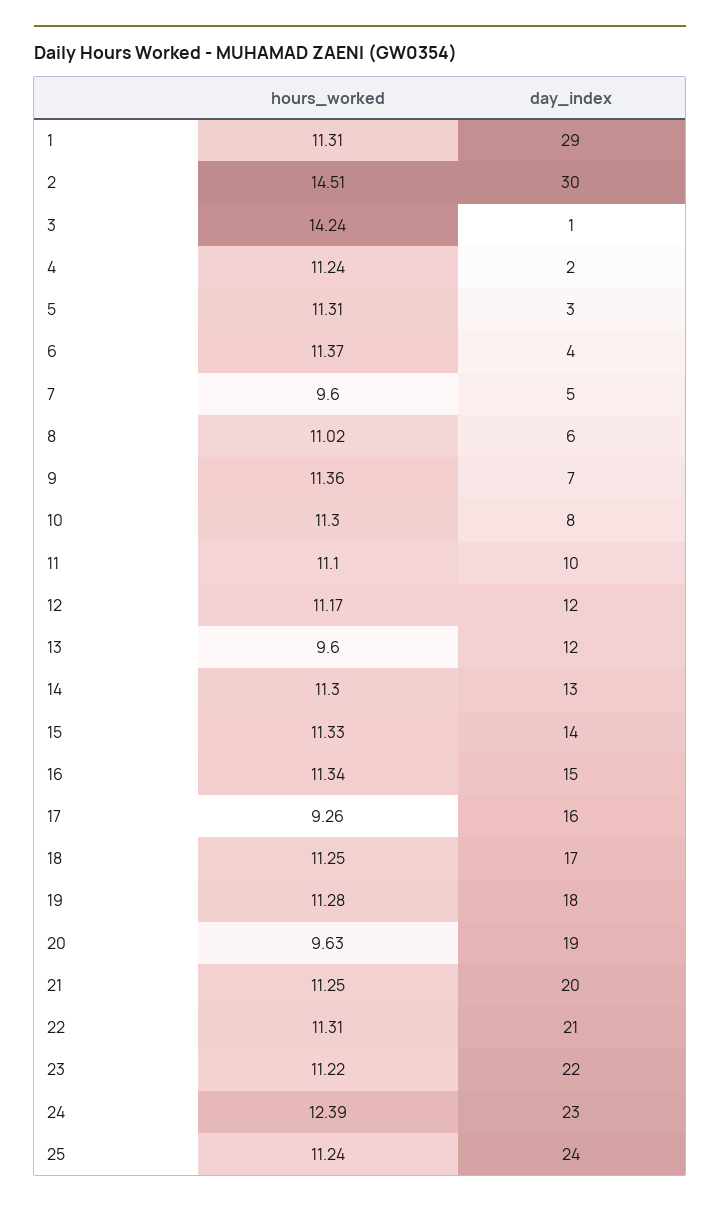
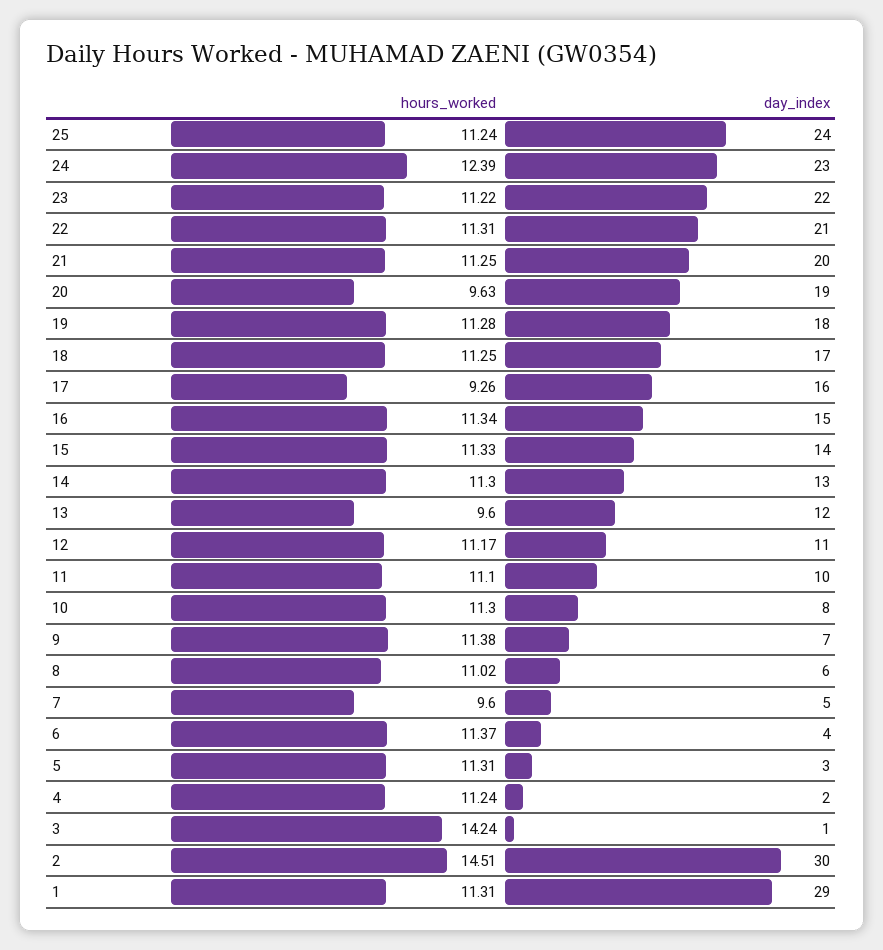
hours_worked, 9: 11.36 -> 11.38
day_index, 12: 12 -> 11

